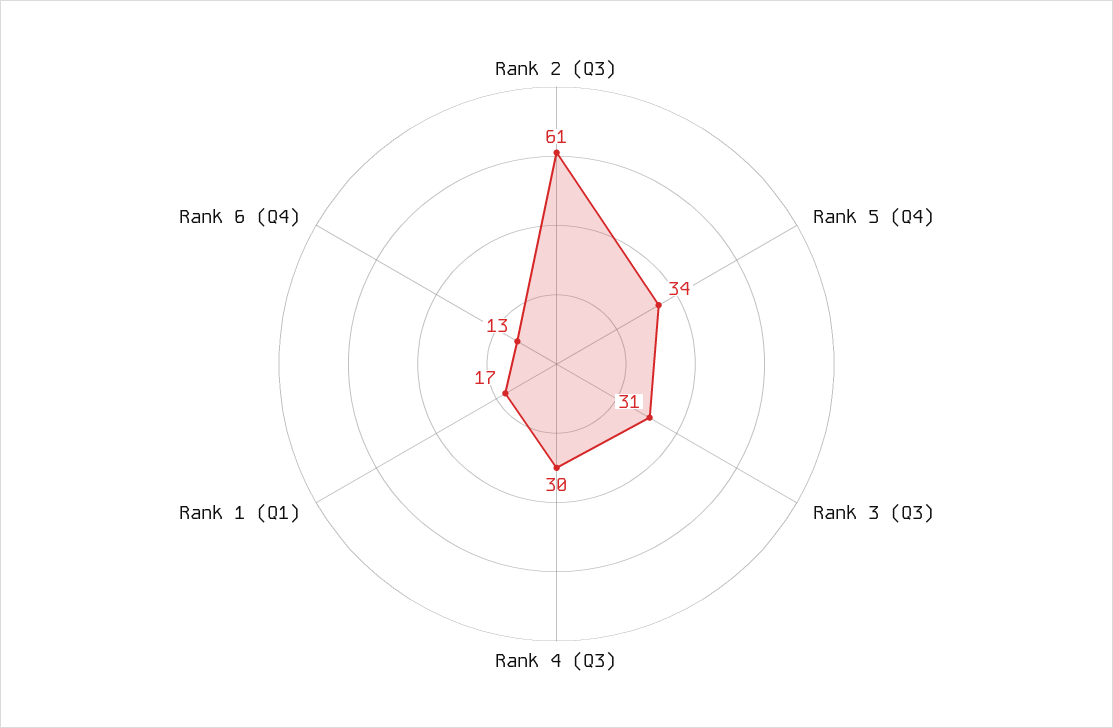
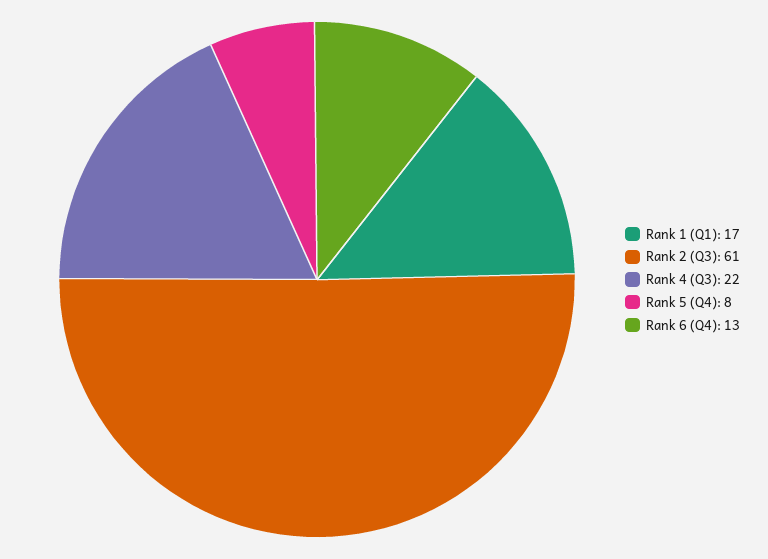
Rank 5 (Q4): 34 -> 8
Rank 3 (Q3): 31 -> none
Rank 4 (Q3): 30 -> 22

